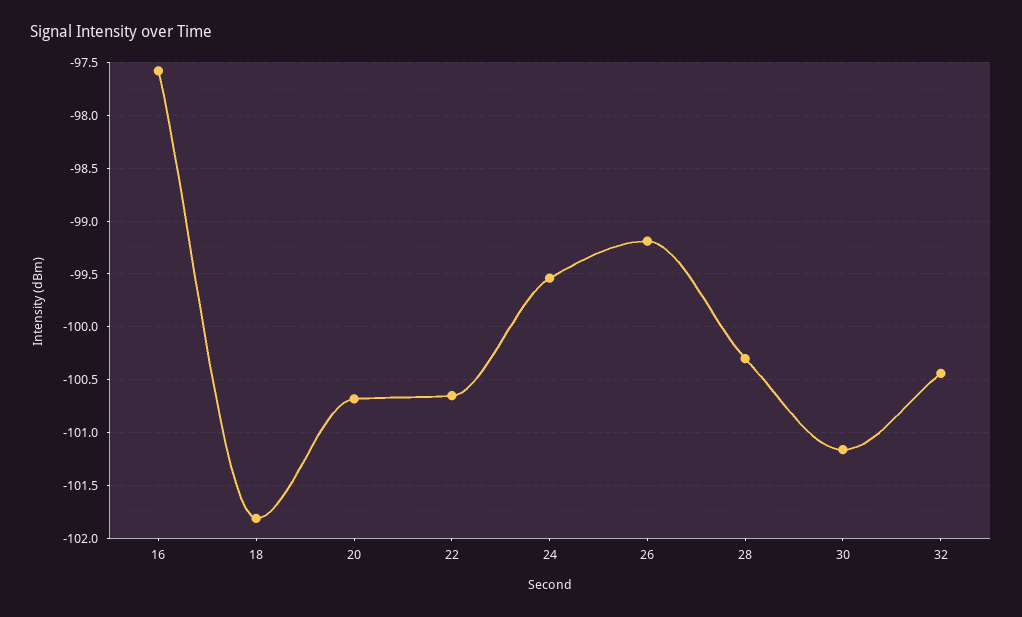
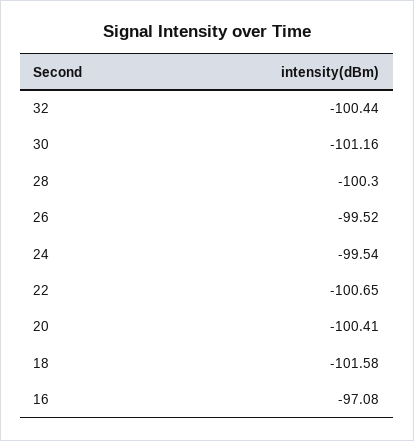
16: -97.6 -> -97.08
18: -101.8 -> -101.58
20: -100.7 -> -100.41
26: -99.2 -> -99.52

